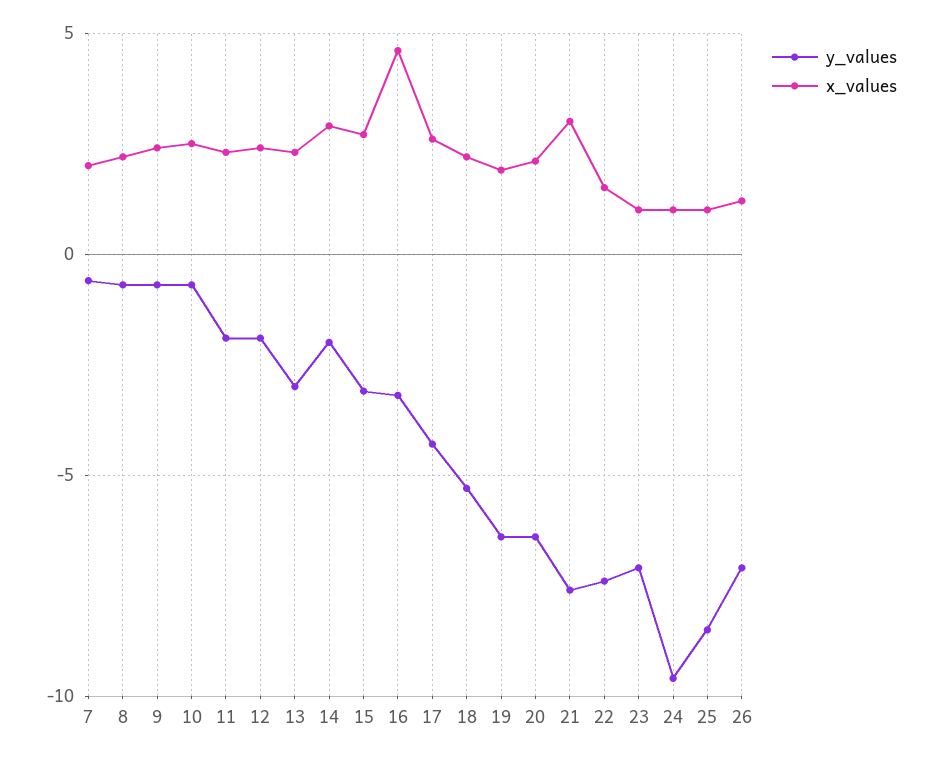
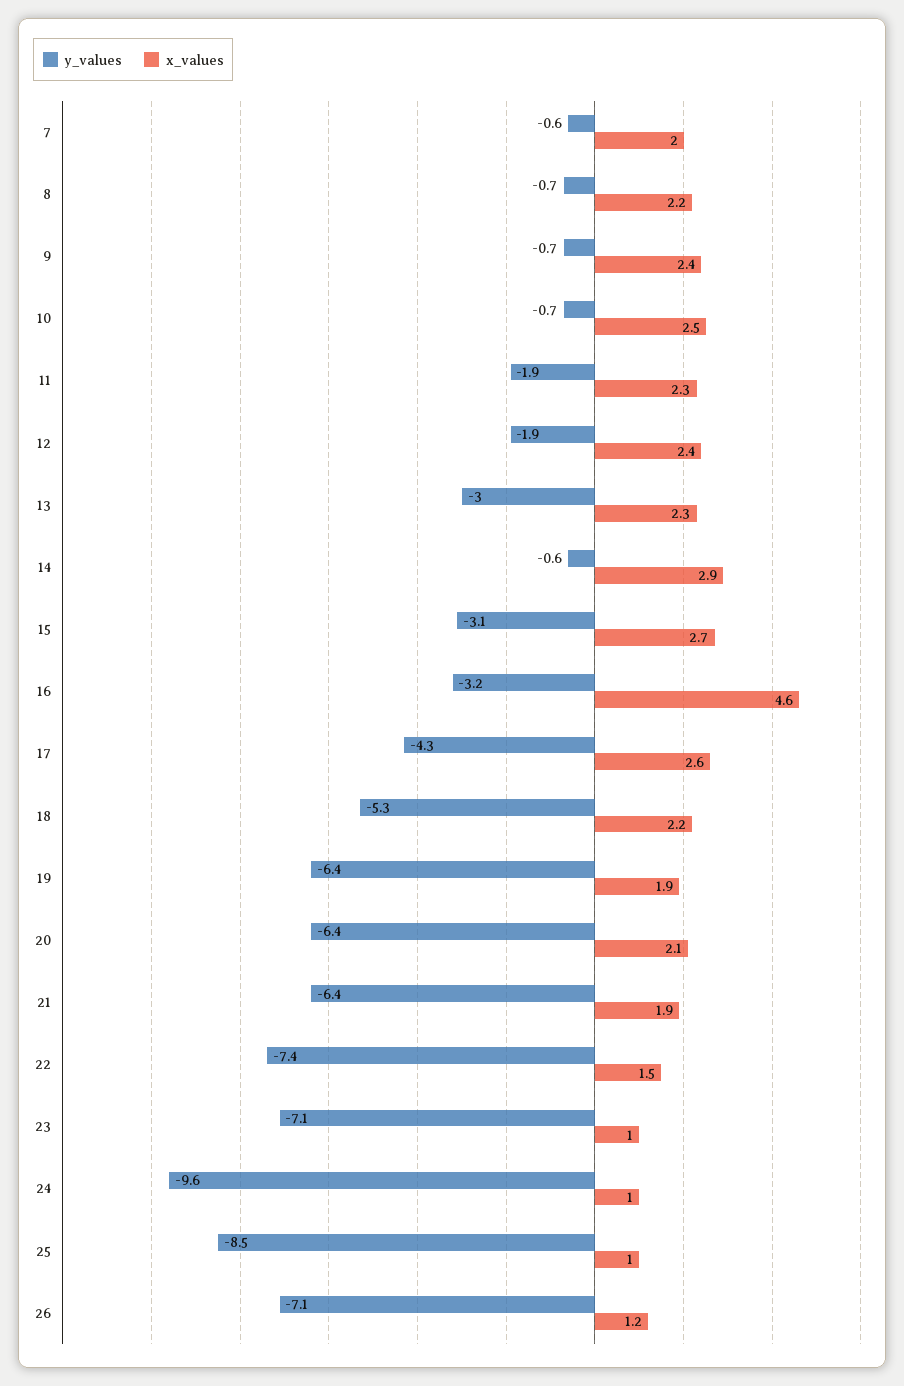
y_values, 14: -2 -> -0.6
y_values, 21: -7.5 -> -6.4
x_values, 21: 3 -> 1.9

